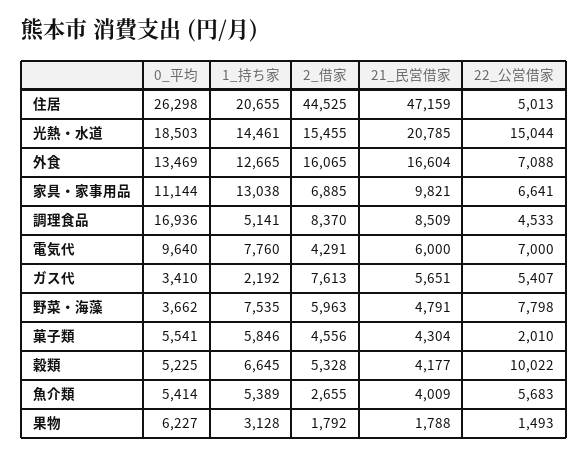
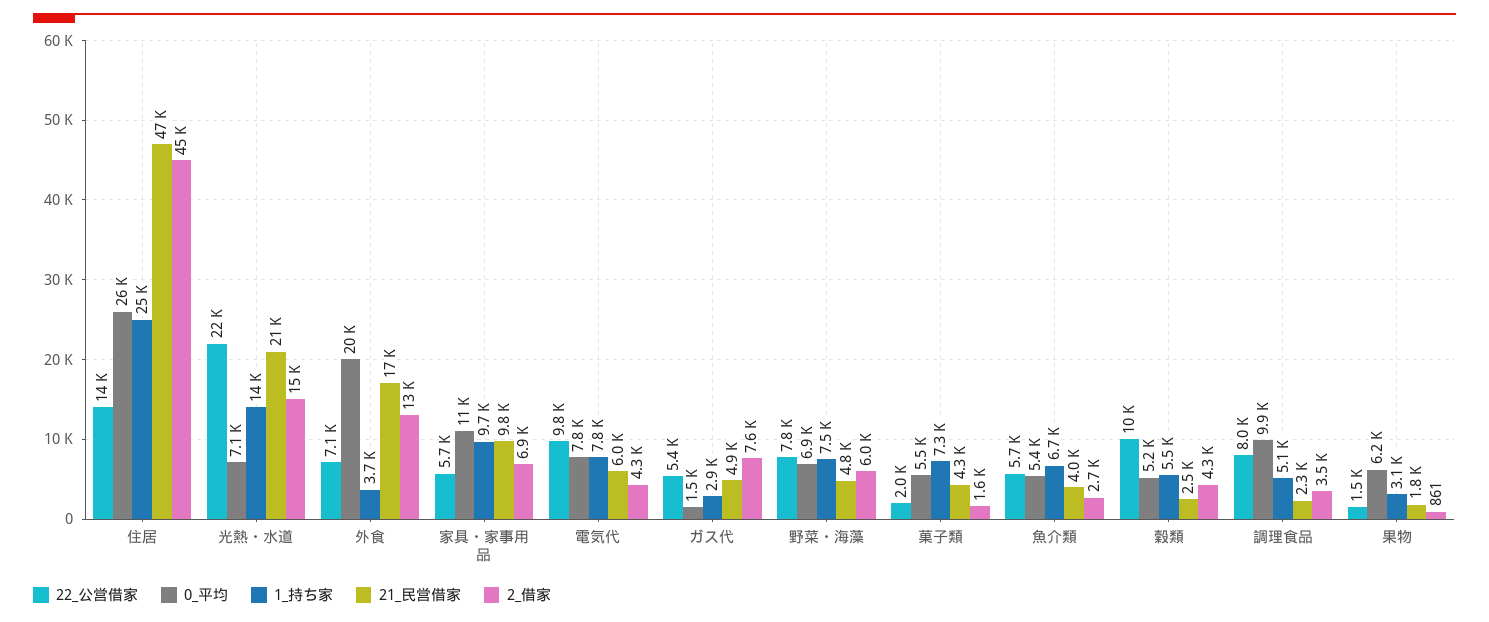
1_持ち家, 住居: 20655 -> 25000
22_公営借家, 住居: 5013 -> 14000
0_平均, 光熱・水道: 18503 -> 7100
22_公営借家, 光熱・水道: 15044 -> 22000
0_平均, 外食: 13469 -> 20000
1_持ち家, 外食: 12665 -> 3700
2_借家, 外食: 16065 -> 13000
1_持ち家, 家具・家事用品: 13038 -> 9700
22_公営借家, 家具・家事用品: 6641 -> 5700
0_平均, 調理食品: 16936 -> 9900
2_借家, 調理食品: 8370 -> 3500
21_民営借家, 調理食品: 8509 -> 2300
22_公営借家, 調理食品: 4533 -> 8000
0_平均, 電気代: 9640 -> 7800
22_公営借家, 電気代: 7000 -> 9800
0_平均, ガス代: 3410 -> 1500
1_持ち家, ガス代: 2192 -> 2900
21_民営借家, ガス代: 5651 -> 4900
0_平均, 野菜・海藻: 3662 -> 6900
1_持ち家, 菓子類: 5846 -> 7300
2_借家, 菓子類: 4556 -> 1600
1_持ち家, 穀類: 6645 -> 5500
2_借家, 穀類: 5328 -> 4300
21_民営借家, 穀類: 4177 -> 2500
1_持ち家, 魚介類: 5389 -> 6700
2_借家, 果物: 1792 -> 861

